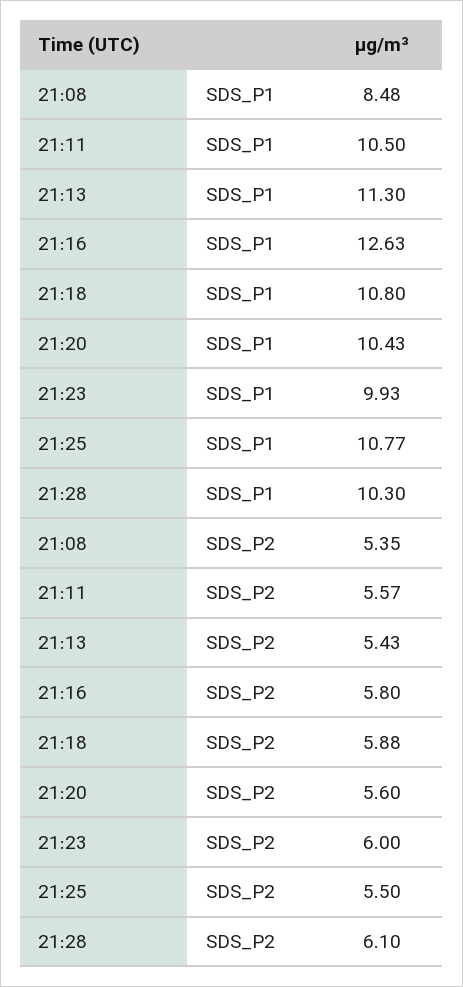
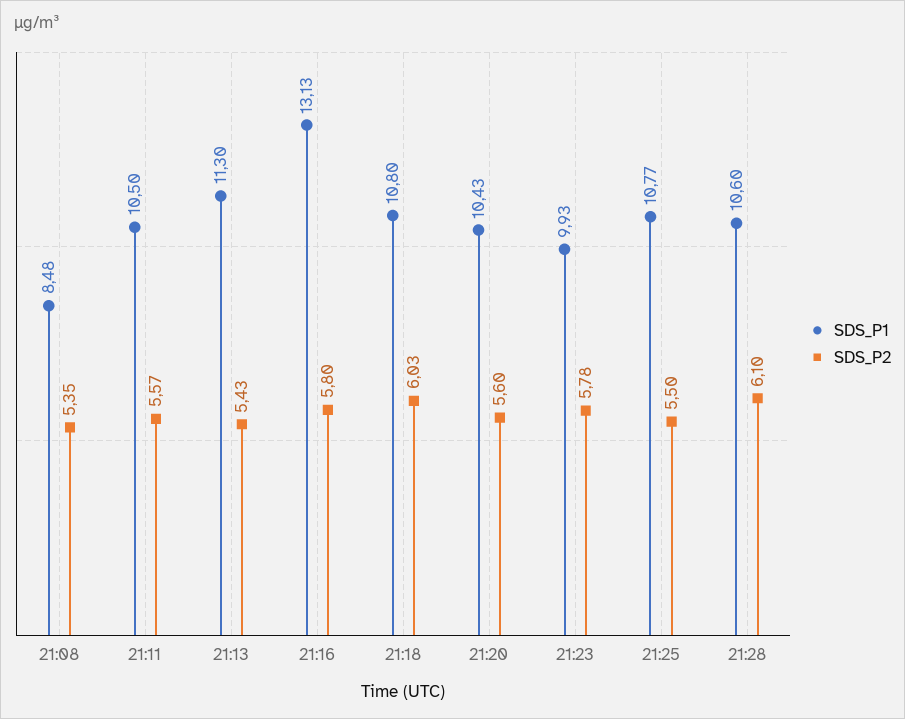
SDS_P1, 21:16: 12.63 -> 13.13
SDS_P1, 21:28: 10.3 -> 10.6
SDS_P2, 21:18: 5.88 -> 6.03
SDS_P2, 21:23: 6 -> 5.78

